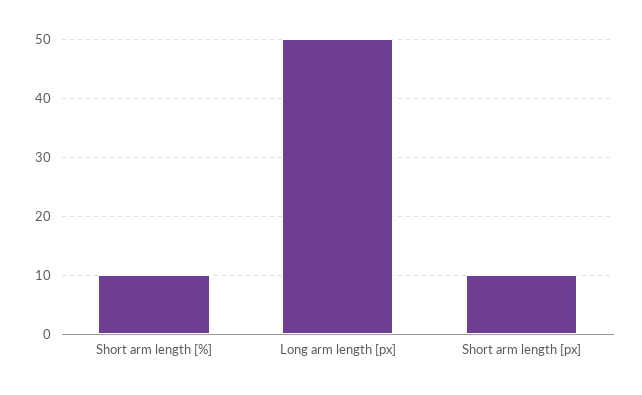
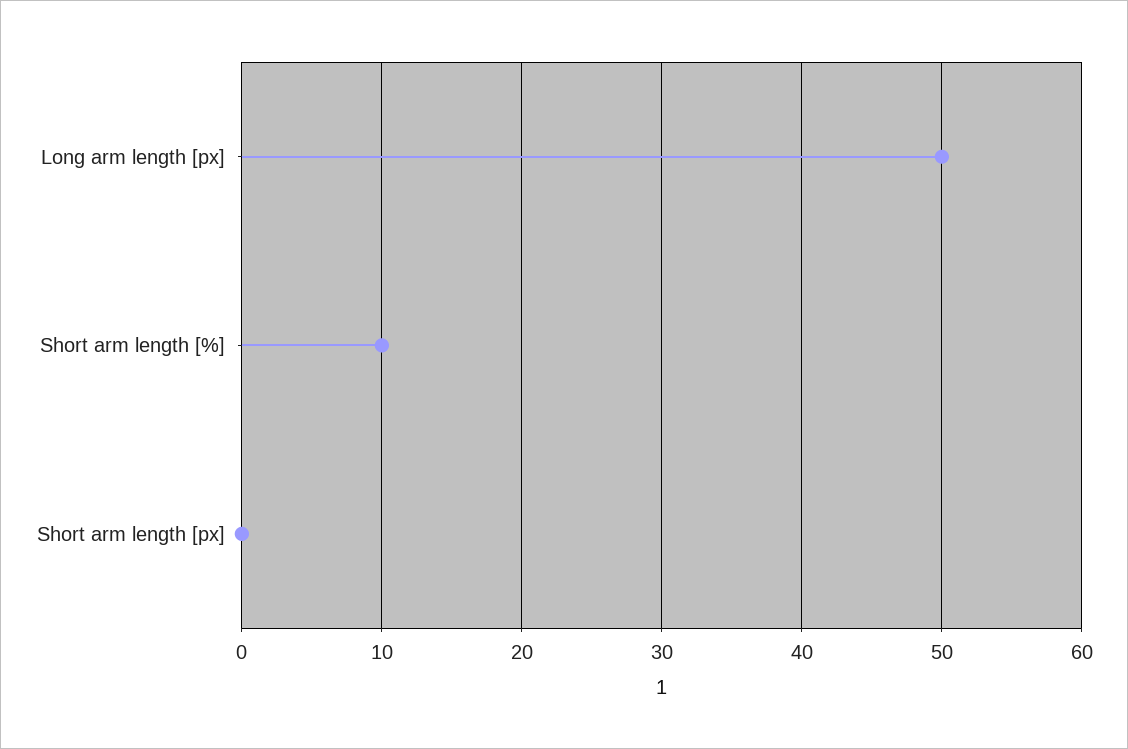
Short arm length [px]: 10 -> 0

